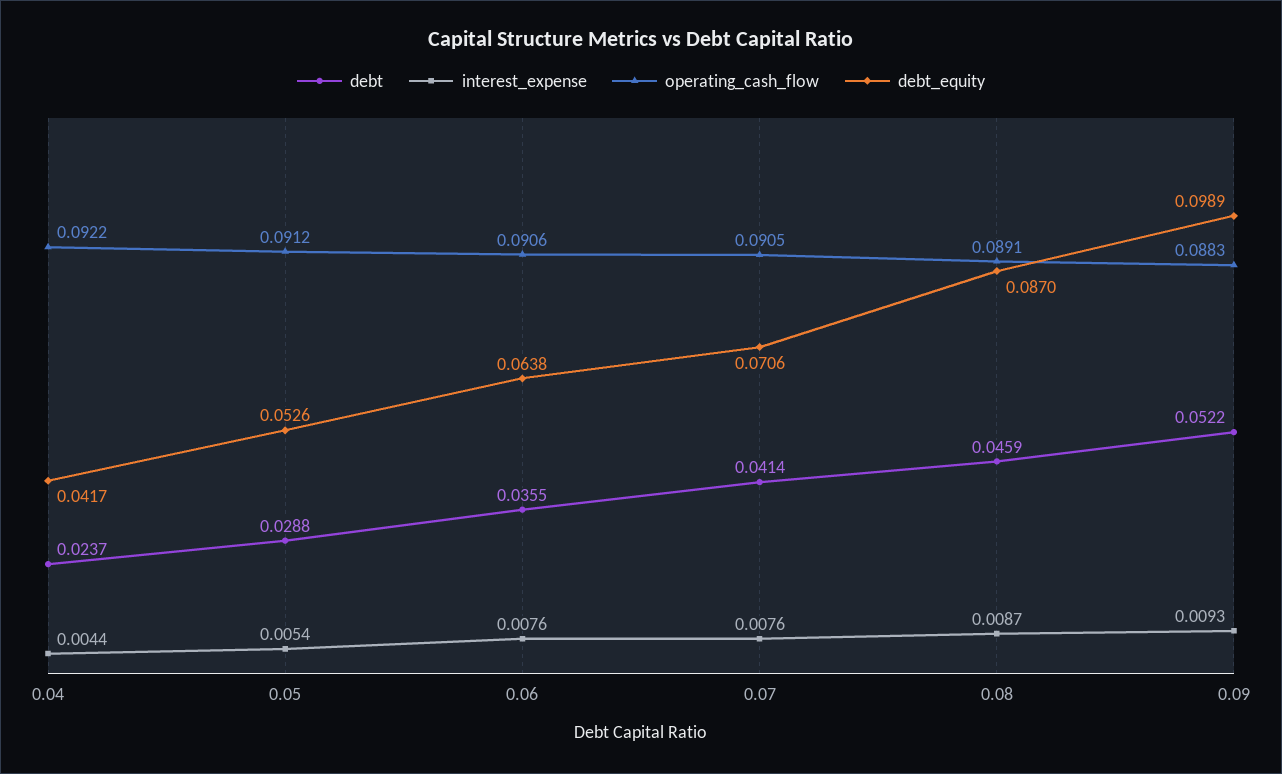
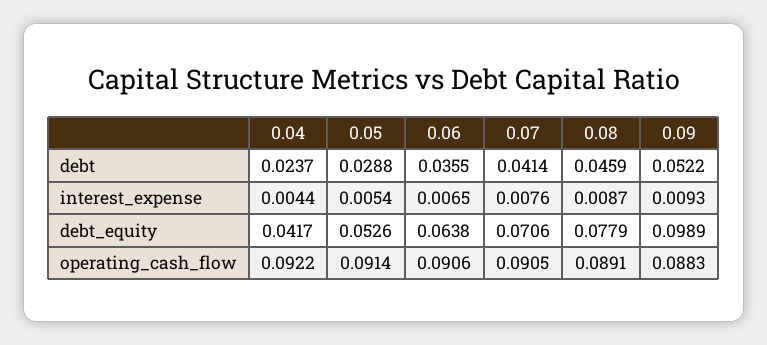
operating_cash_flow, 0.05: 0.0912 -> 0.0914
interest_expense, 0.06: 0.0076 -> 0.0065
debt_equity, 0.08: 0.087 -> 0.0779

